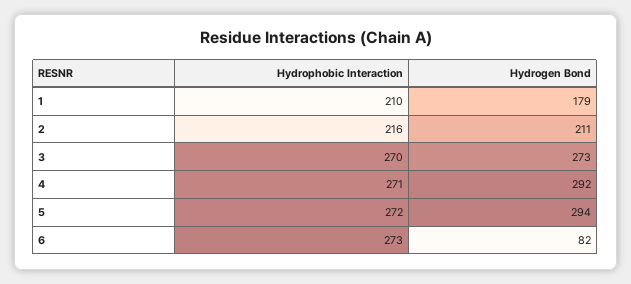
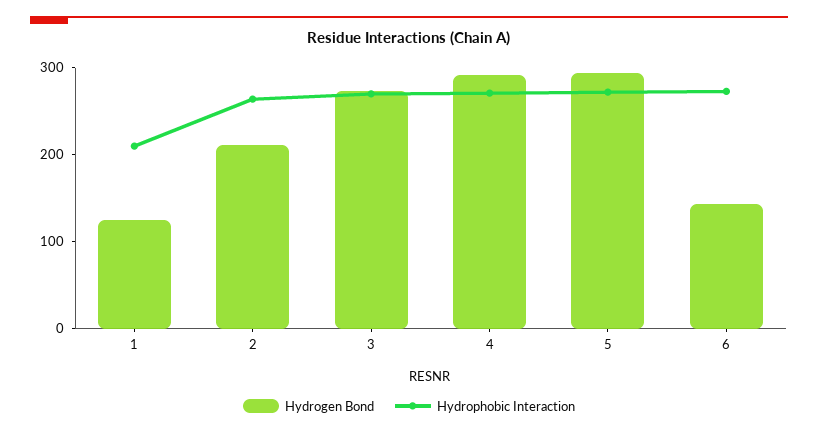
Hydrogen Bond, 1: 179 -> 120
Hydrophobic Interaction, 2: 216 -> 260
Hydrogen Bond, 6: 82 -> 140

